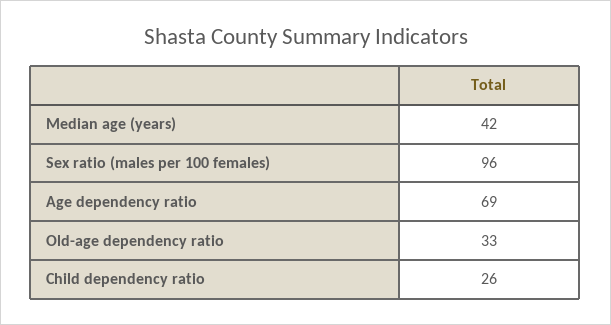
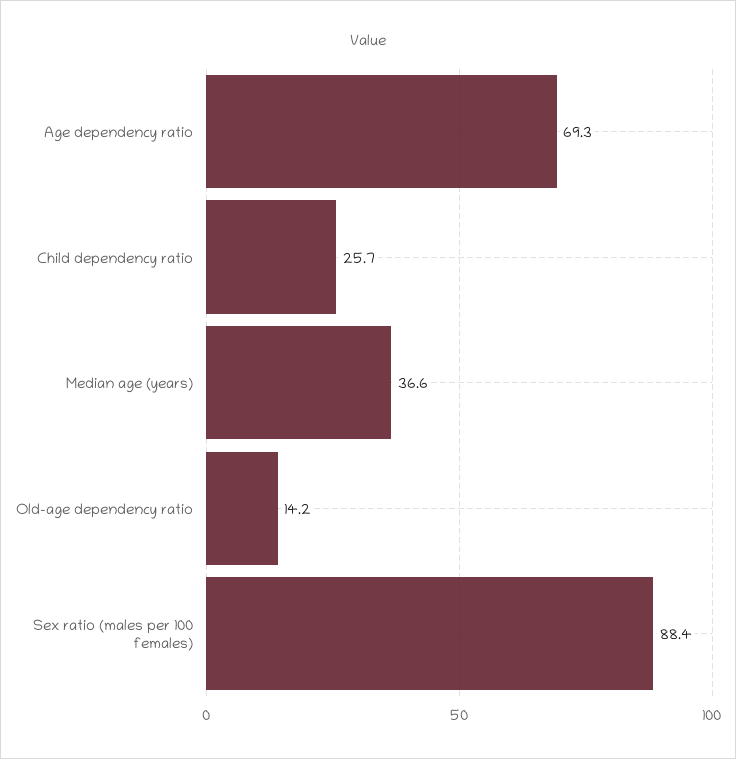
Median age (years): 42 -> 36.6
Sex ratio (males per 100 females): 96 -> 88.4
Old-age dependency ratio: 33 -> 14.2

